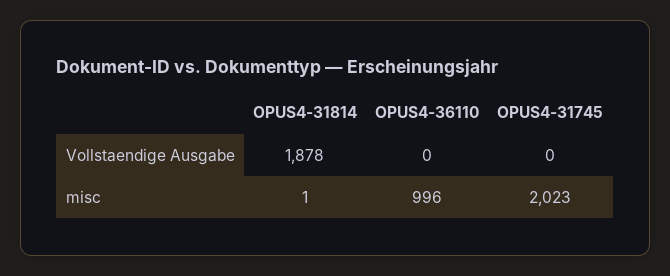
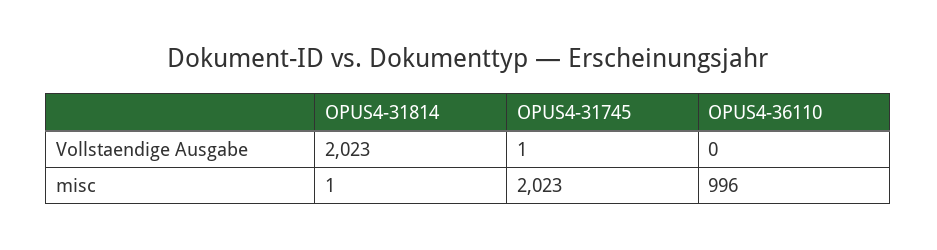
OPUS4-31814, Vollstaendige Ausgabe: 1878 -> 2023
OPUS4-31745, Vollstaendige Ausgabe: 0 -> 1

